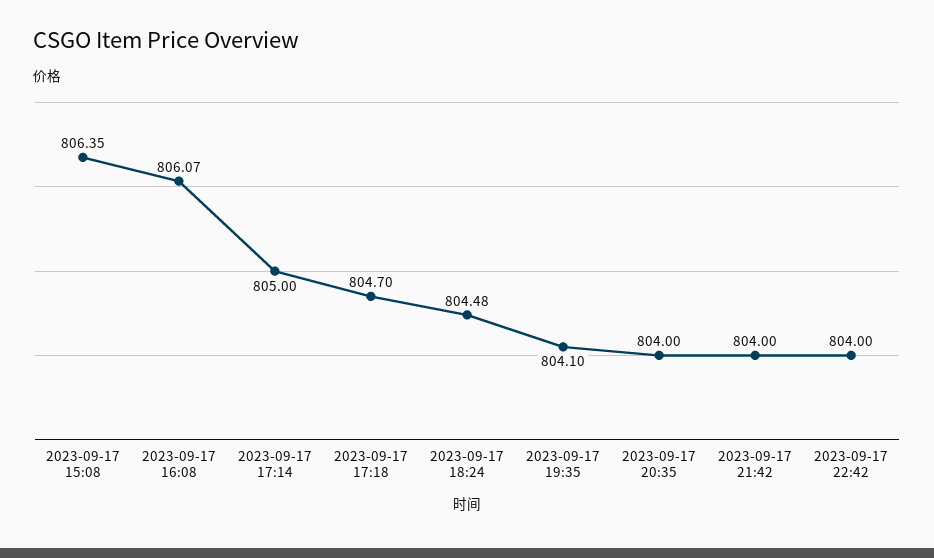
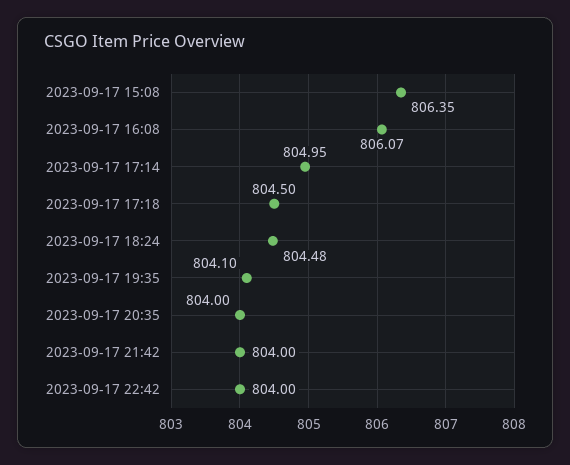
2023-09-17 17:14: 805 -> 804.95
2023-09-17 17:18: 804.7 -> 804.5

